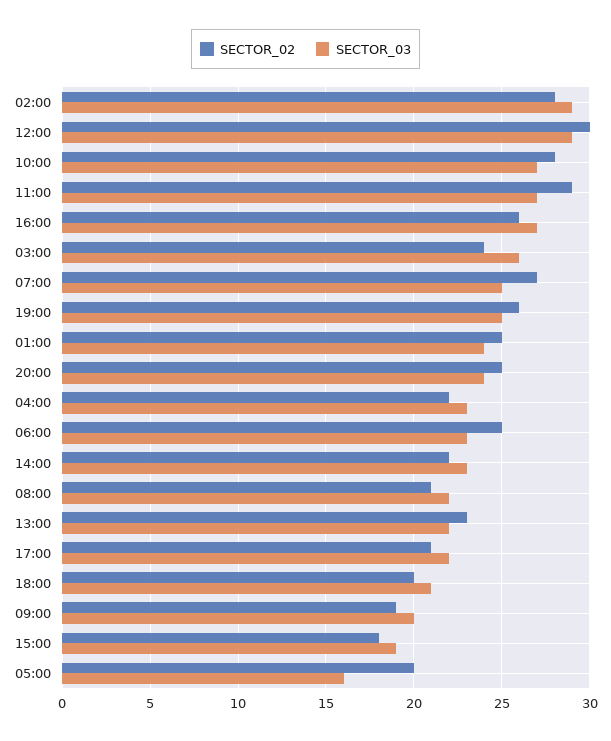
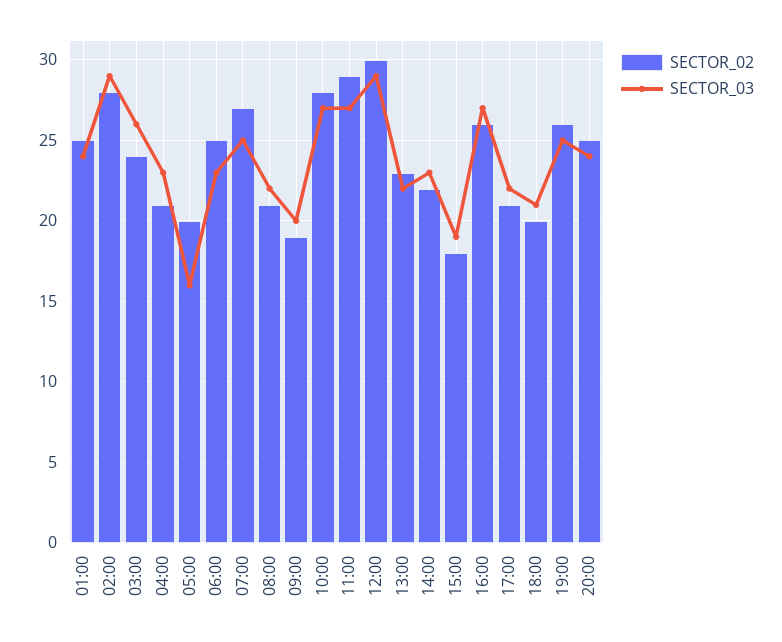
SECTOR_02, 04:00: 22 -> 21

